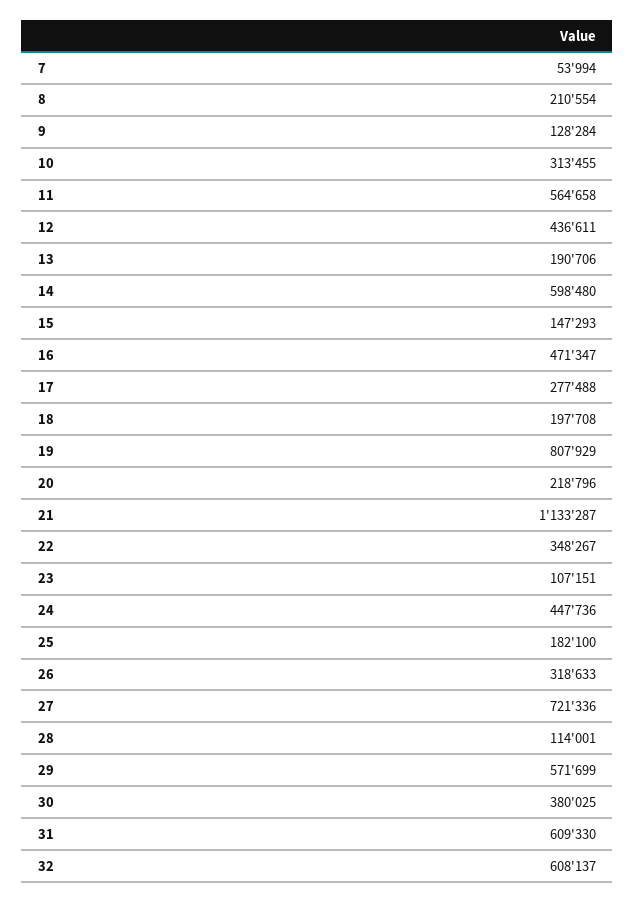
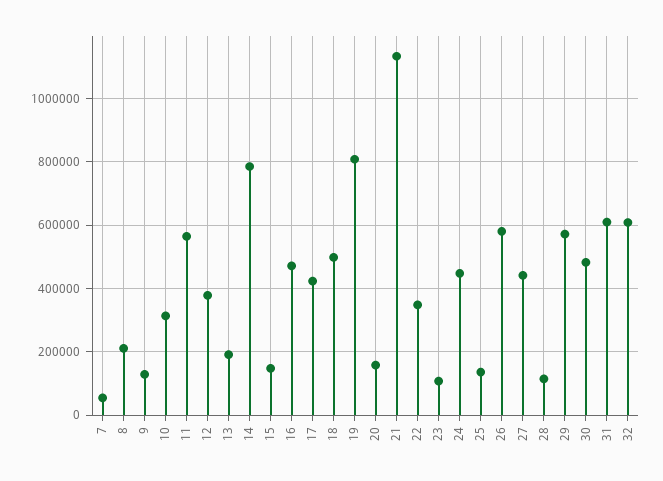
12: 436611 -> 380000
14: 598480 -> 780000
17: 277488 -> 420000
18: 197708 -> 500000
20: 218796 -> 160000
25: 182100 -> 140000
26: 318633 -> 580000
27: 721336 -> 440000
30: 380025 -> 480000

